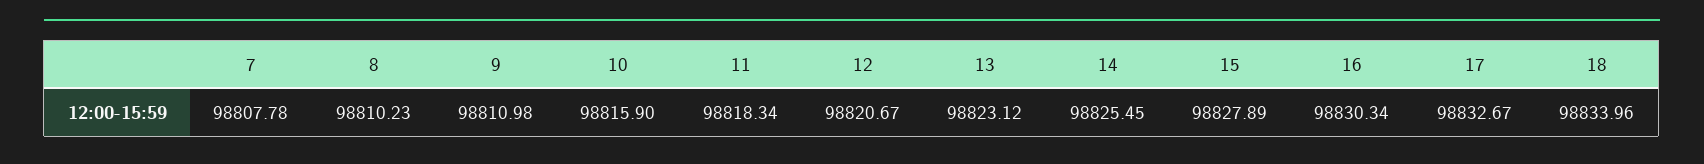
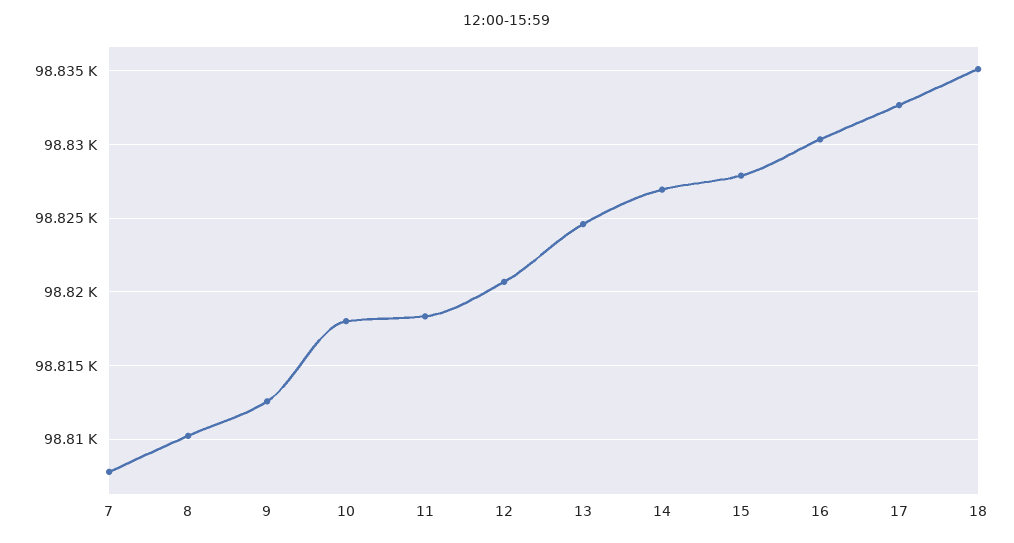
9: 98810.98 -> 98812.5
10: 98815.9 -> 98818
13: 98823.12 -> 98824.5
14: 98825.45 -> 98827
18: 98833.96 -> 98835

